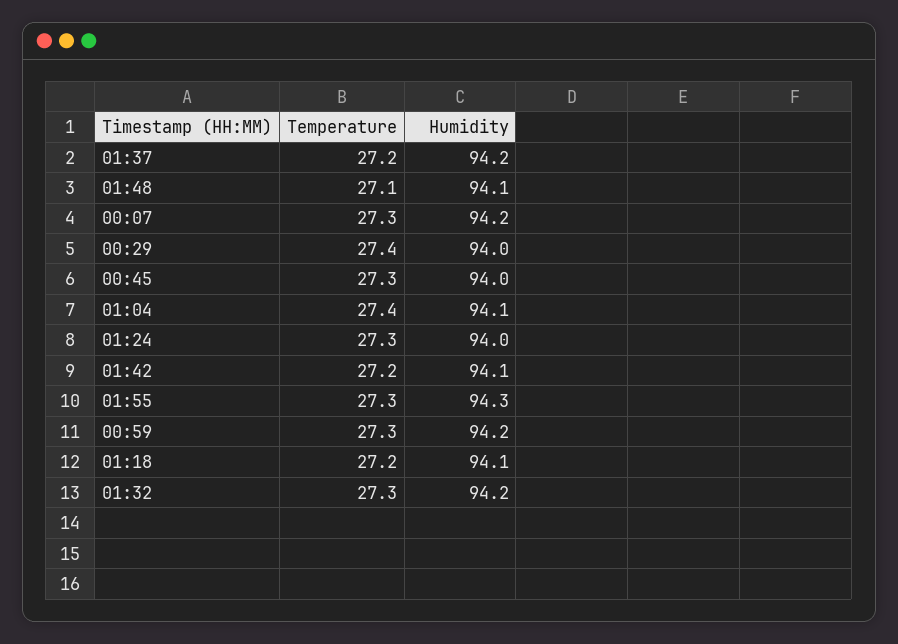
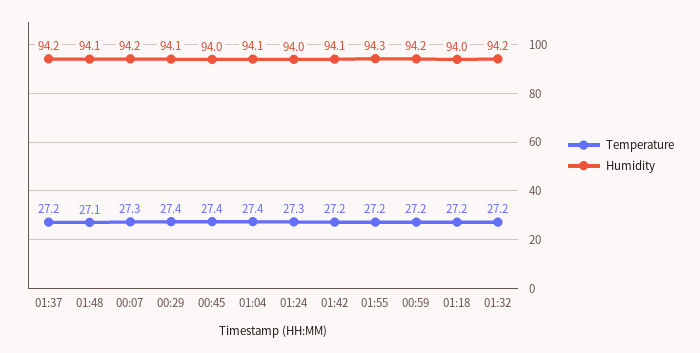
Humidity, 00:29: 94 -> 94.1
Temperature, 00:45: 27.3 -> 27.4
Temperature, 01:55: 27.3 -> 27.2
Temperature, 00:59: 27.3 -> 27.2
Humidity, 01:18: 94.1 -> 94
Temperature, 01:32: 27.3 -> 27.2

